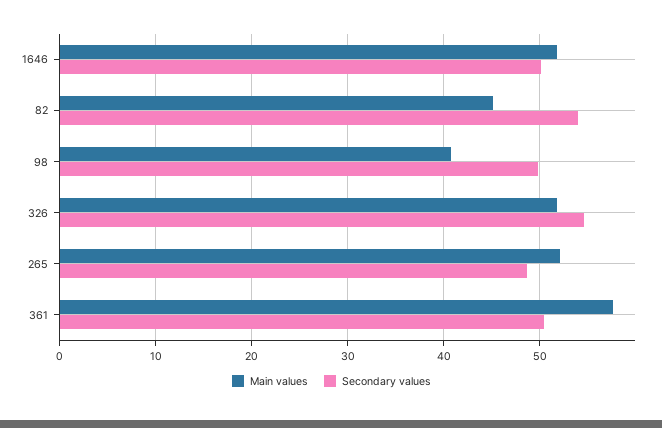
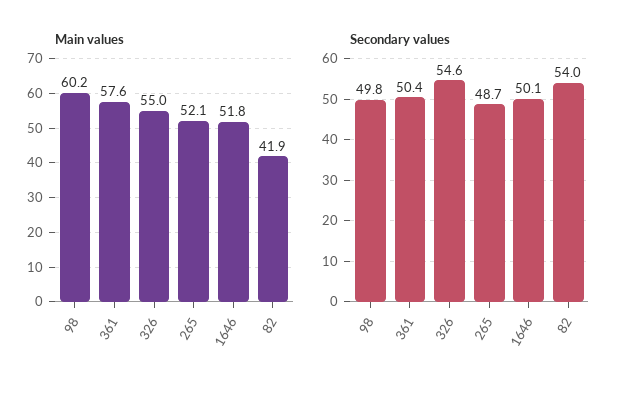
Main values, 82: 45 -> 41.9
Main values, 98: 41 -> 60.2
Main values, 326: 52 -> 55

